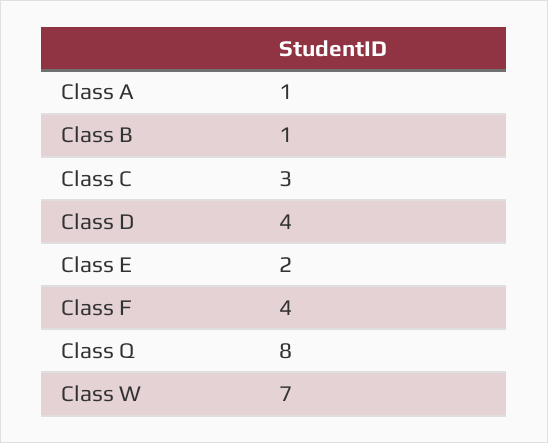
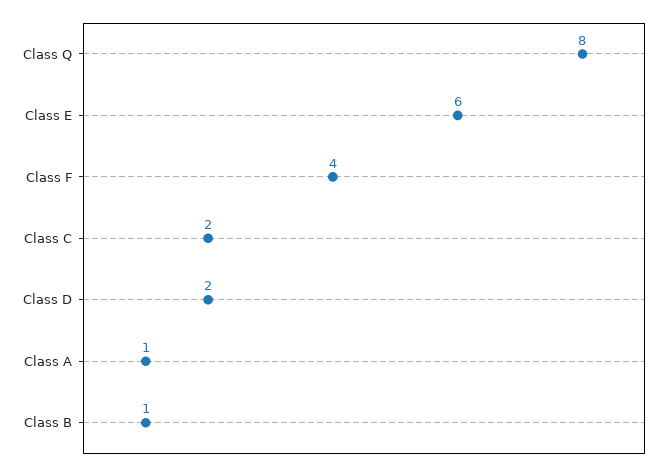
Class C: 3 -> 2
Class D: 4 -> 2
Class E: 2 -> 6
Class W: 7 -> none

